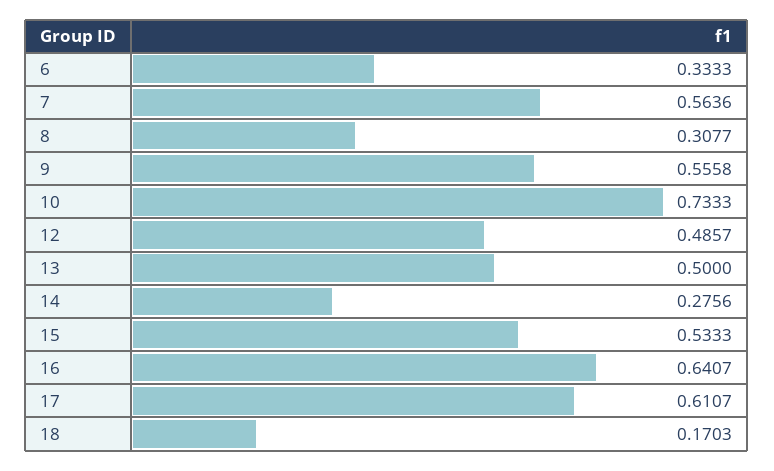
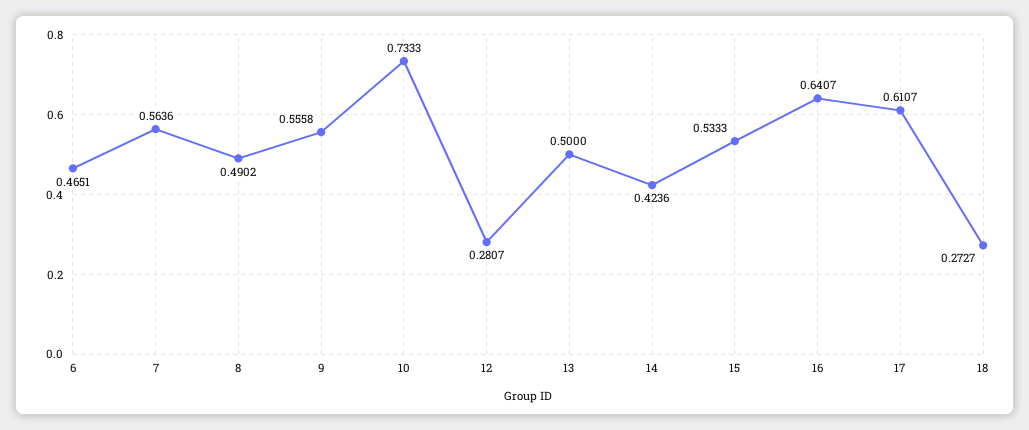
6: 0.3333 -> 0.4651
8: 0.3077 -> 0.4902
12: 0.4857 -> 0.2807
14: 0.2756 -> 0.4236
18: 0.1703 -> 0.2727

